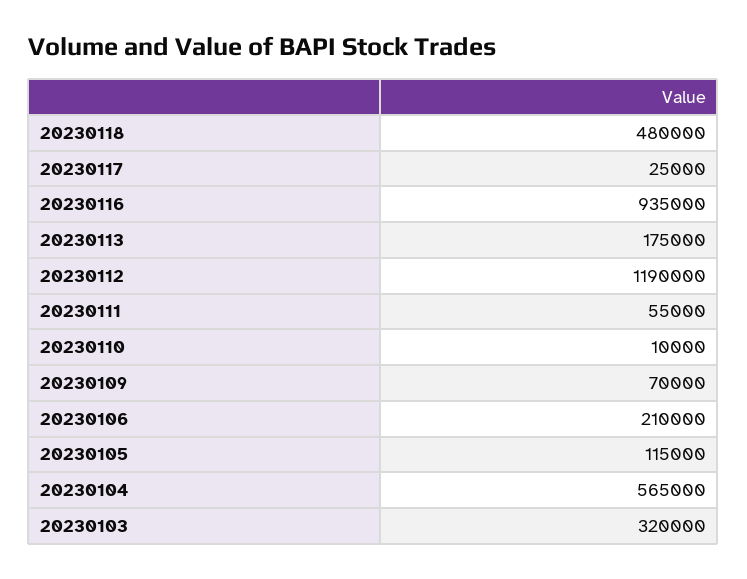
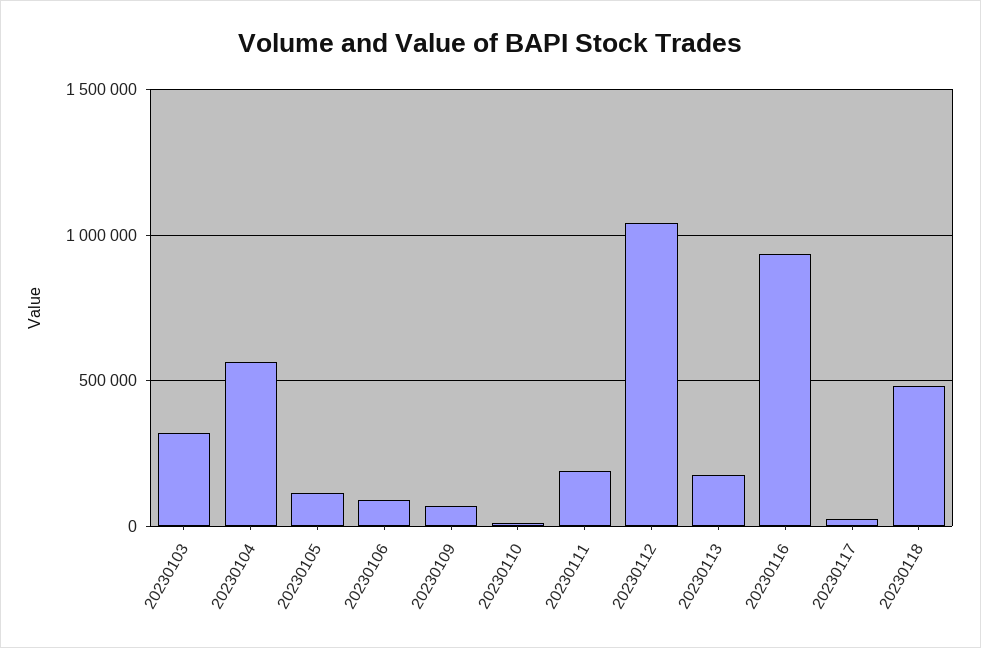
20230112: 1190000 -> 1050000
20230111: 55000 -> 200000
20230106: 210000 -> 100000

